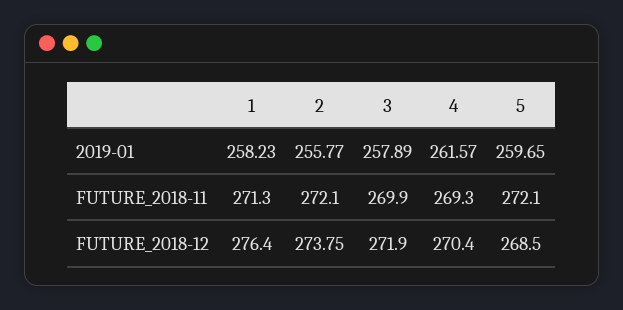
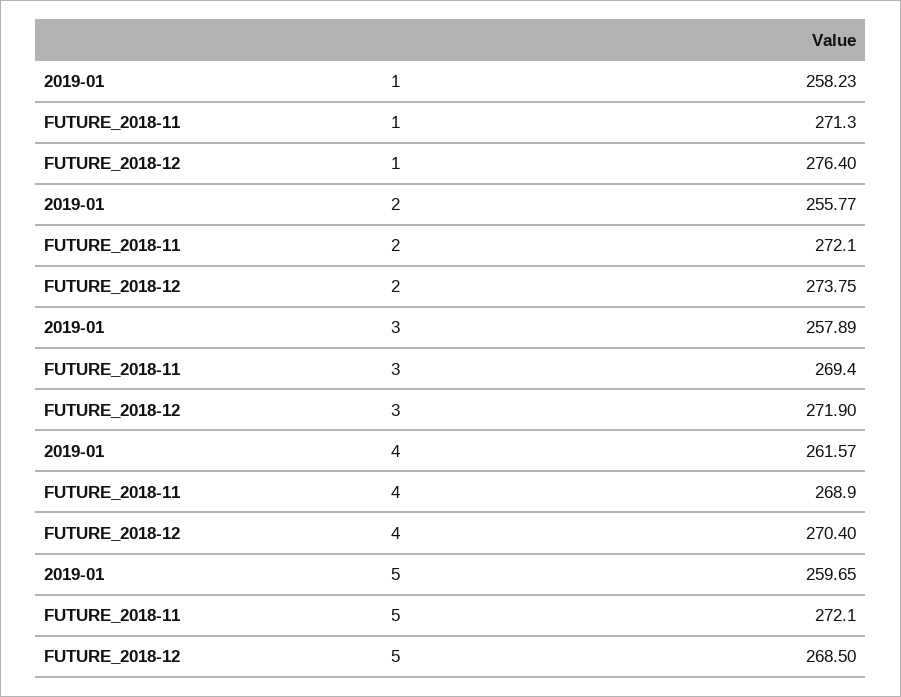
3, FUTURE_2018-11: 269.9 -> 269.4
4, FUTURE_2018-11: 269.3 -> 268.9

